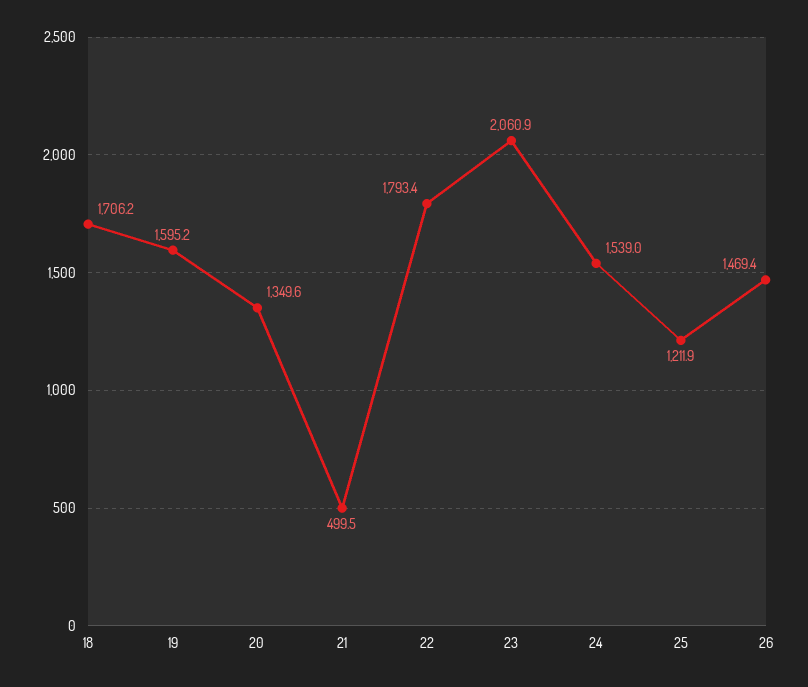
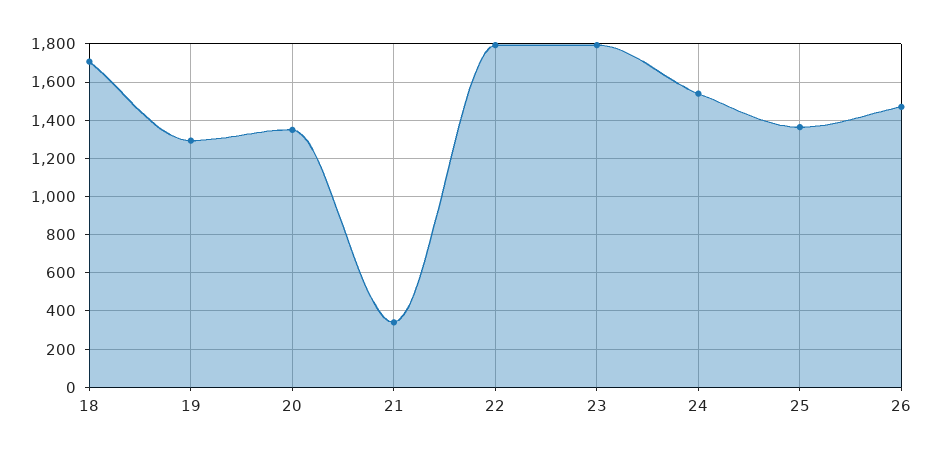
19: 1595.2 -> 1300
21: 499.5 -> 350
23: 2060.9 -> 1800
25: 1211.9 -> 1350

